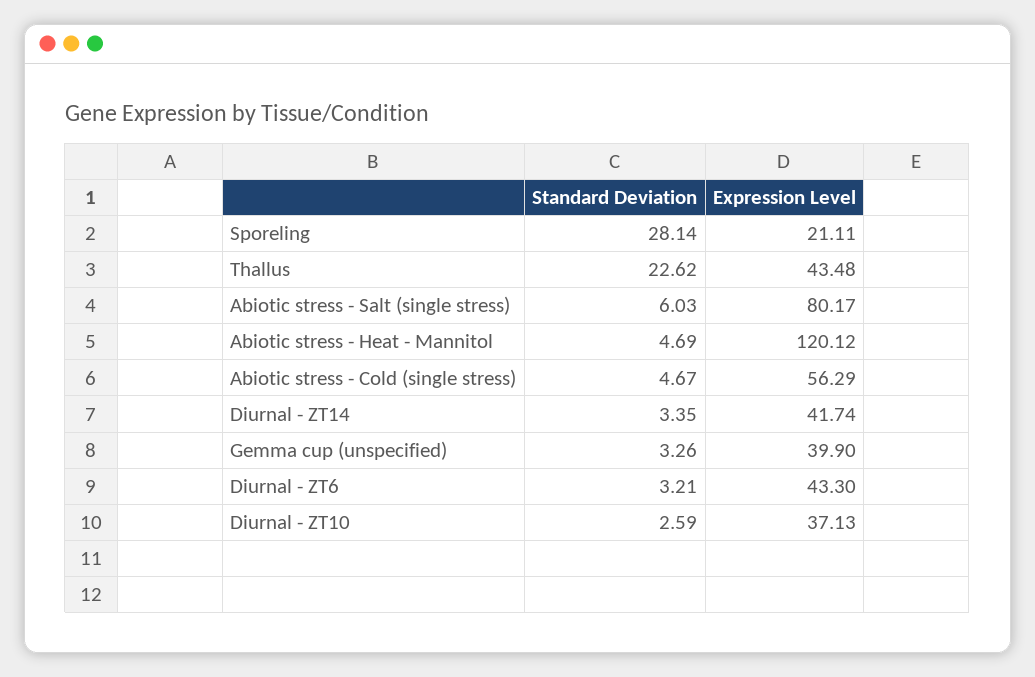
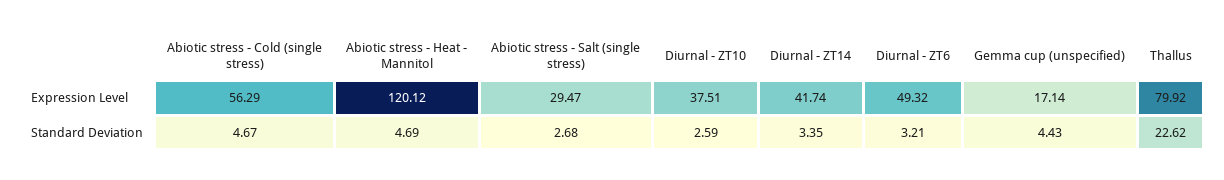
Standard Deviation, Sporeling: 28.14 -> none
Expression Level, Sporeling: 21.11 -> none
Expression Level, Thallus: 43.48 -> 79.92
Standard Deviation, Abiotic stress - Salt (single stress): 6.03 -> 2.68
Expression Level, Abiotic stress - Salt (single stress): 80.17 -> 29.47
Standard Deviation, Gemma cup (unspecified): 3.26 -> 4.43
Expression Level, Gemma cup (unspecified): 39.9 -> 17.14
Expression Level, Diurnal - ZT6: 43.3 -> 49.32
Expression Level, Diurnal - ZT10: 37.13 -> 37.51

